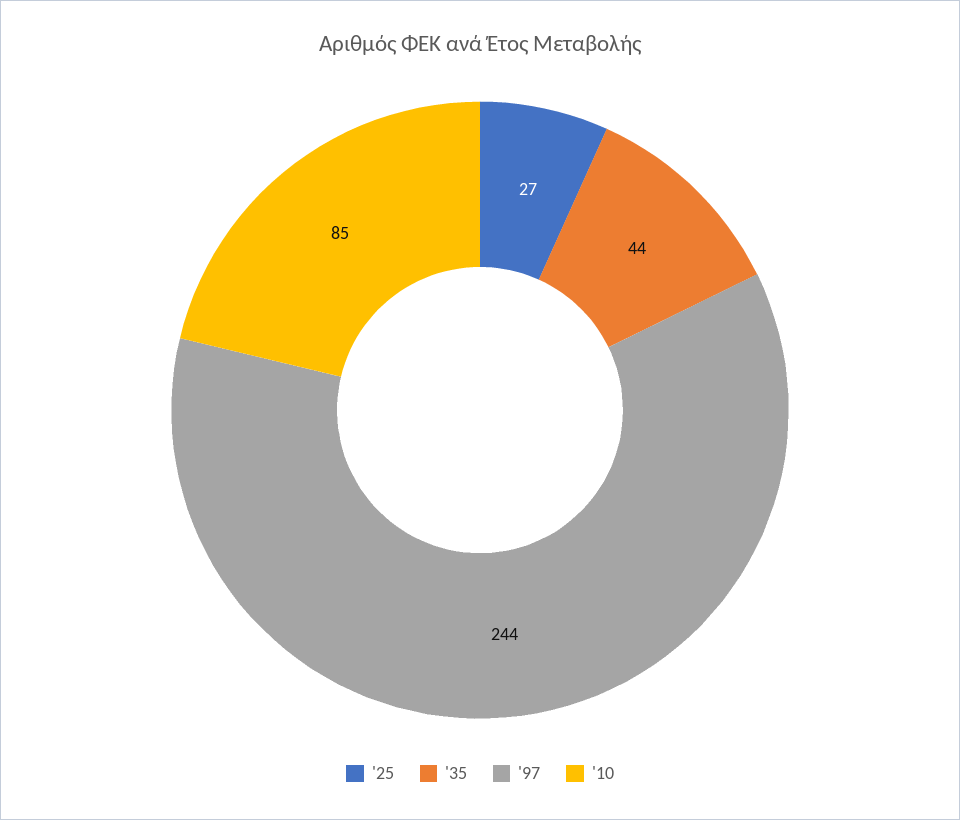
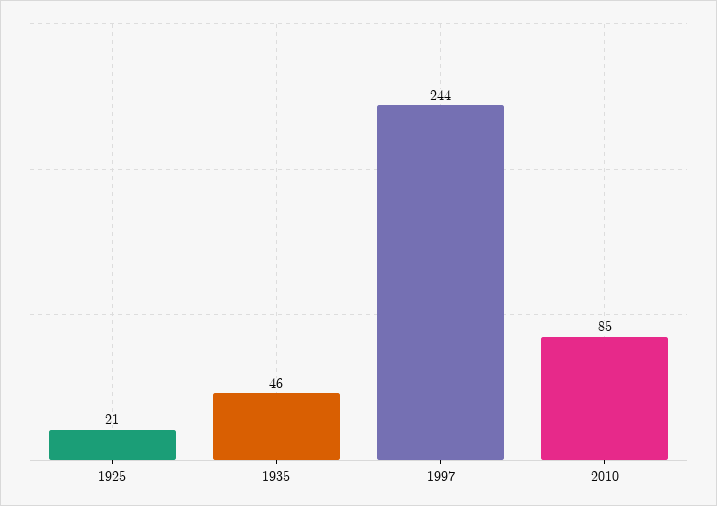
'25: 27 -> 21
'35: 44 -> 46

